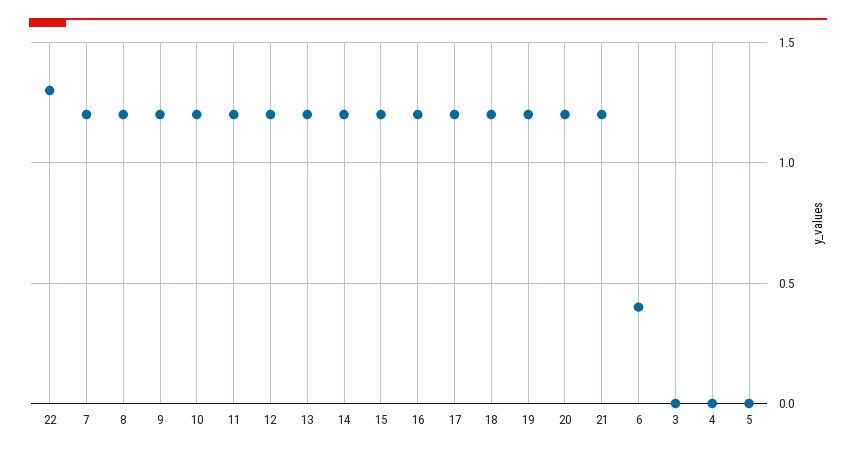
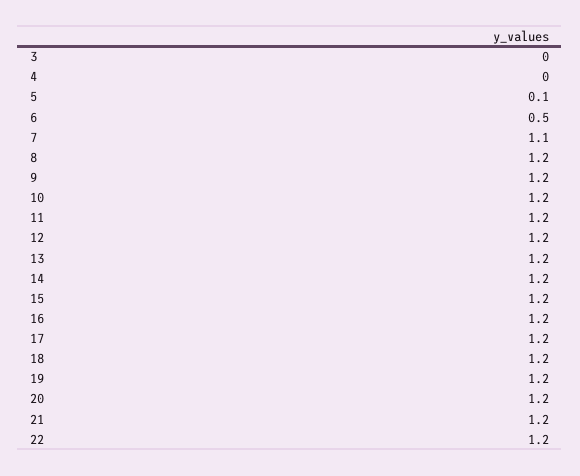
22: 1.3 -> 1.2
7: 1.2 -> 1.1
6: 0.4 -> 0.5
5: 0 -> 0.1

